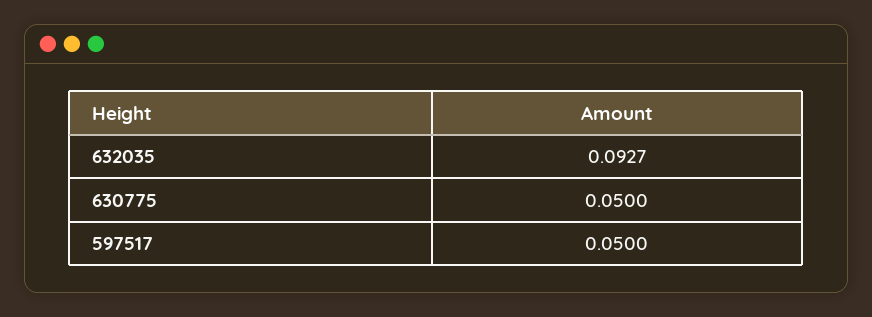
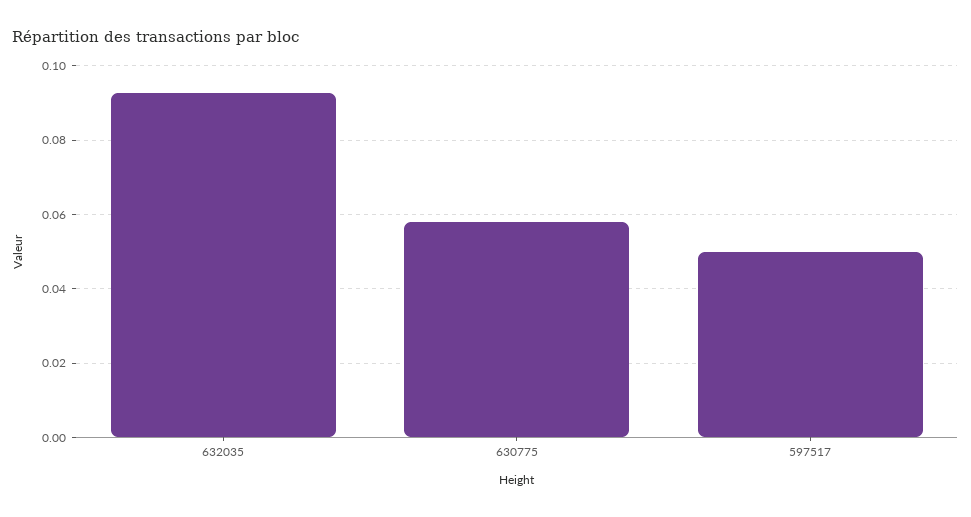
630775: 0.05 -> 0.058

